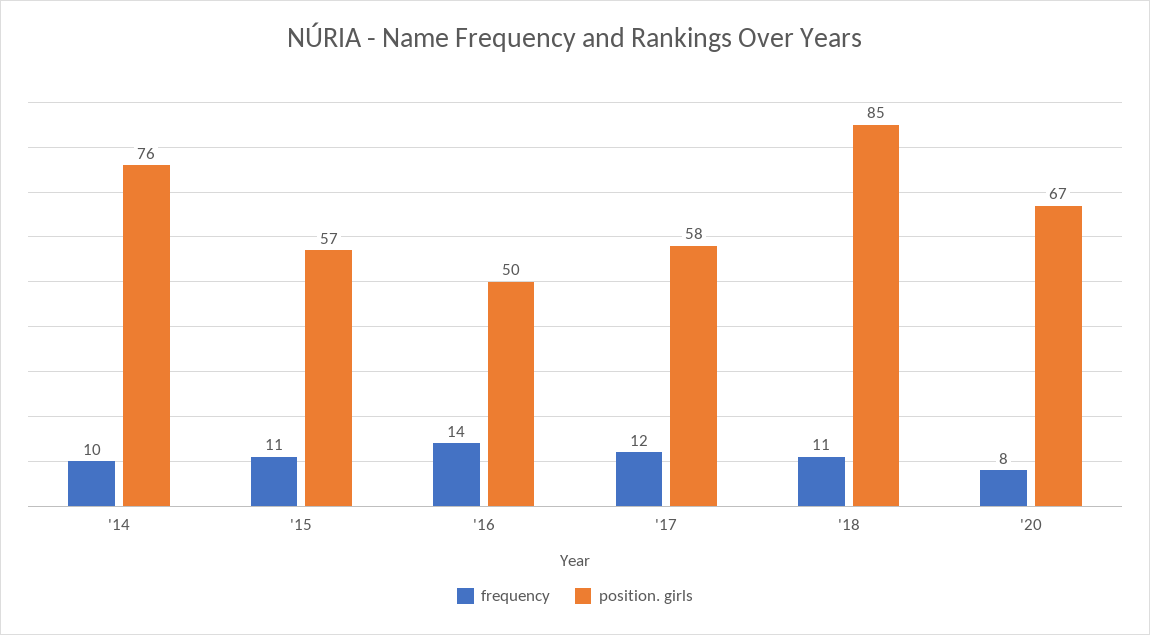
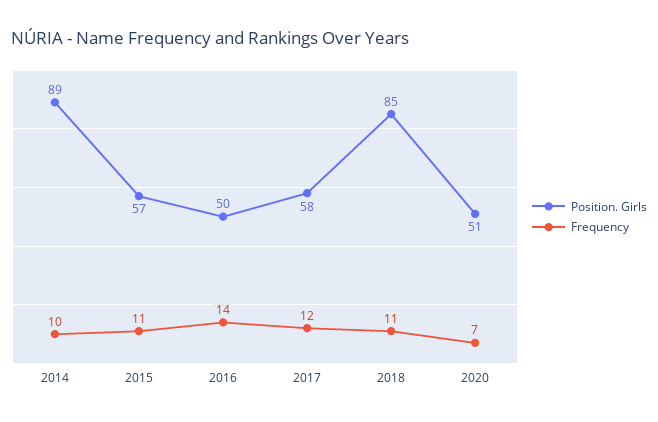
position. girls, '14: 76 -> 89
frequency, '20: 8 -> 7
position. girls, '20: 67 -> 51

